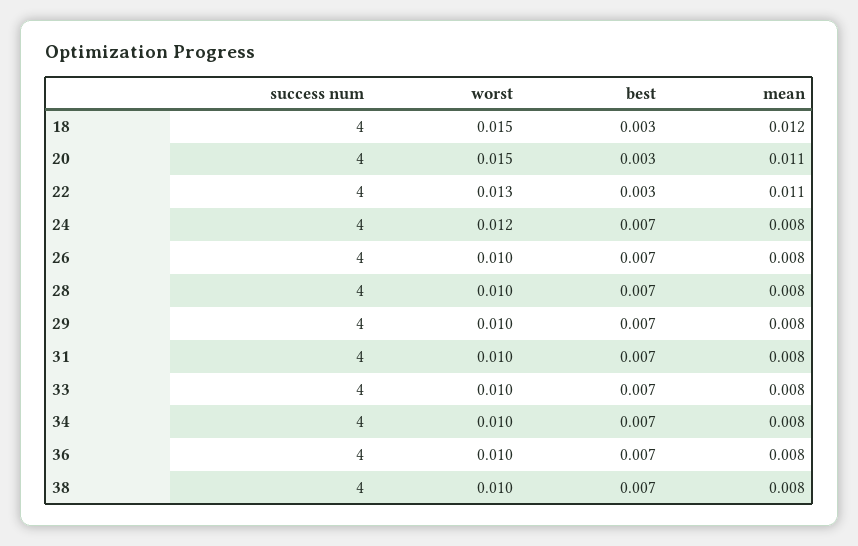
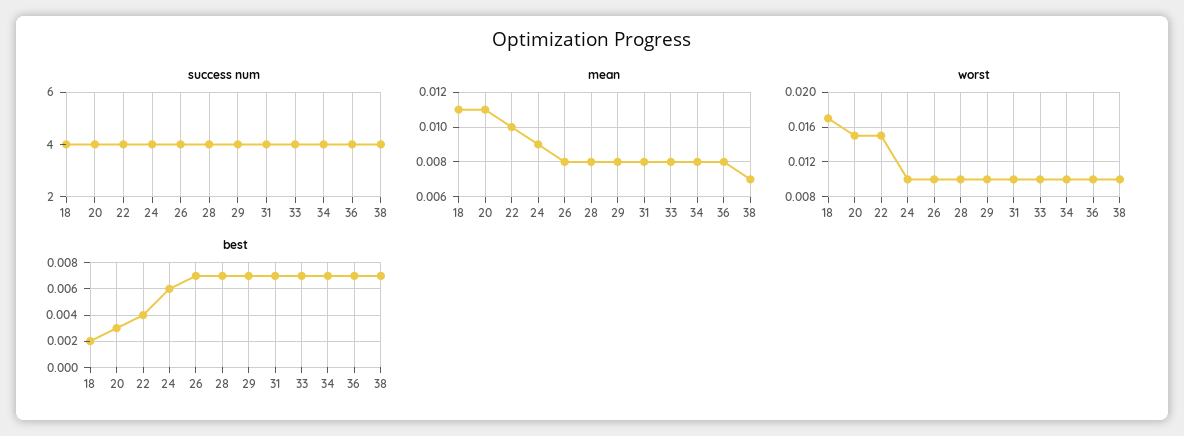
worst, 18: 0.015 -> 0.017
best, 18: 0.003 -> 0.002
mean, 18: 0.012 -> 0.011
worst, 22: 0.013 -> 0.015
best, 22: 0.003 -> 0.004
mean, 22: 0.011 -> 0.01
worst, 24: 0.012 -> 0.01
best, 24: 0.007 -> 0.006
mean, 24: 0.008 -> 0.009
mean, 38: 0.008 -> 0.007

